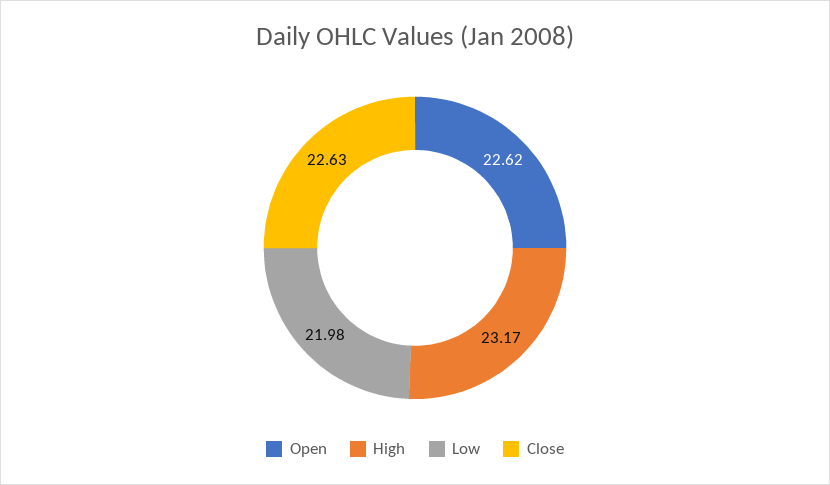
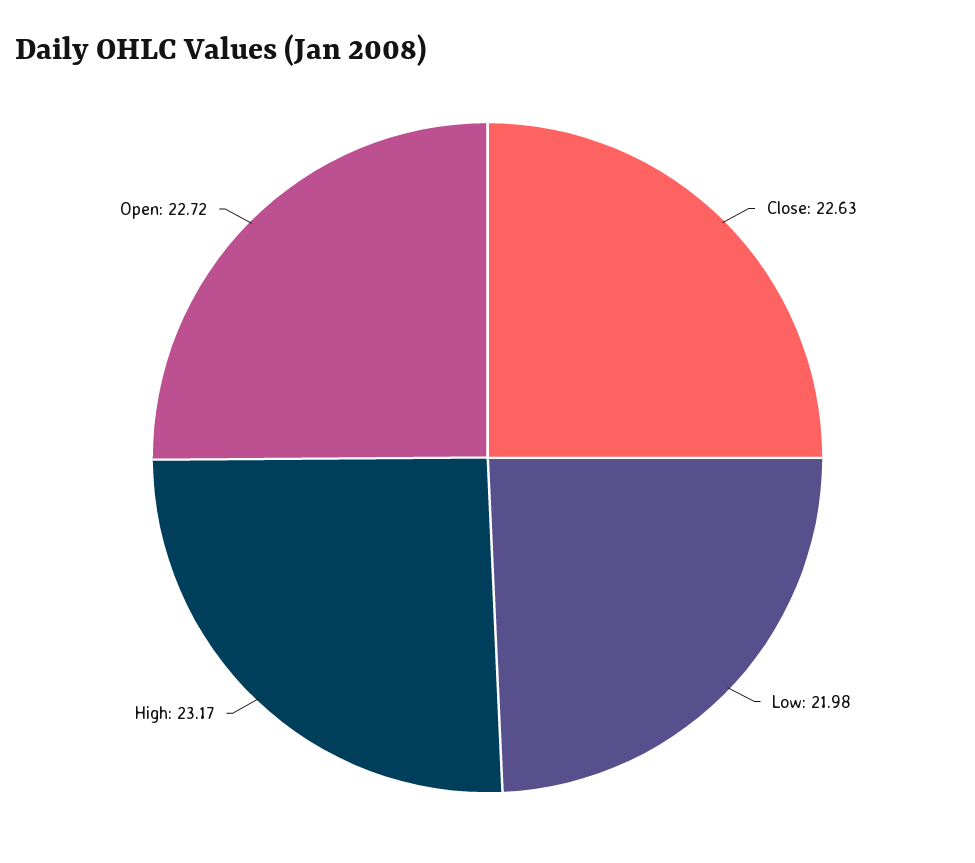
Open: 22.62 -> 22.72

